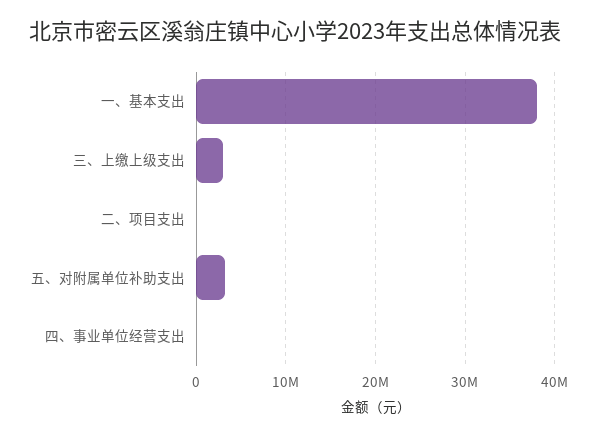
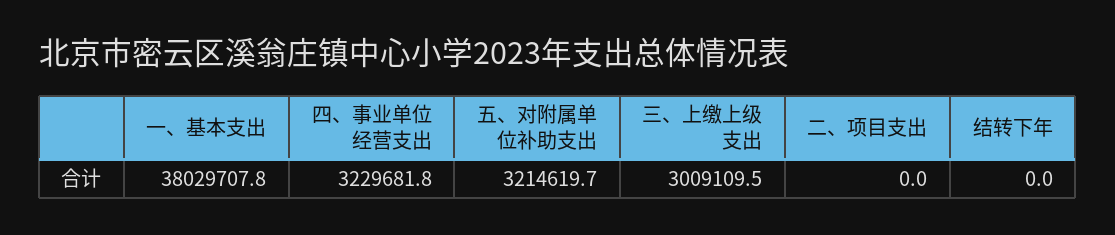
四、事业单位经营支出: 0 -> 3229681.8
结转下年: none -> 0

